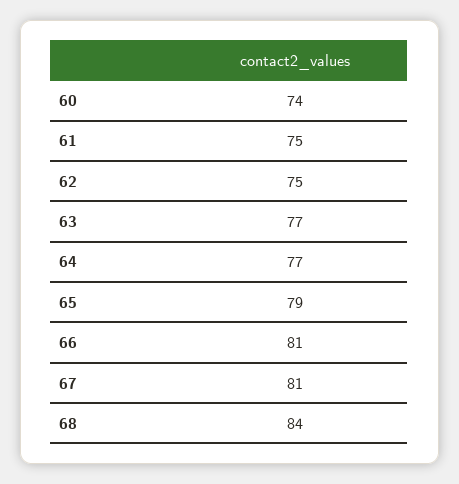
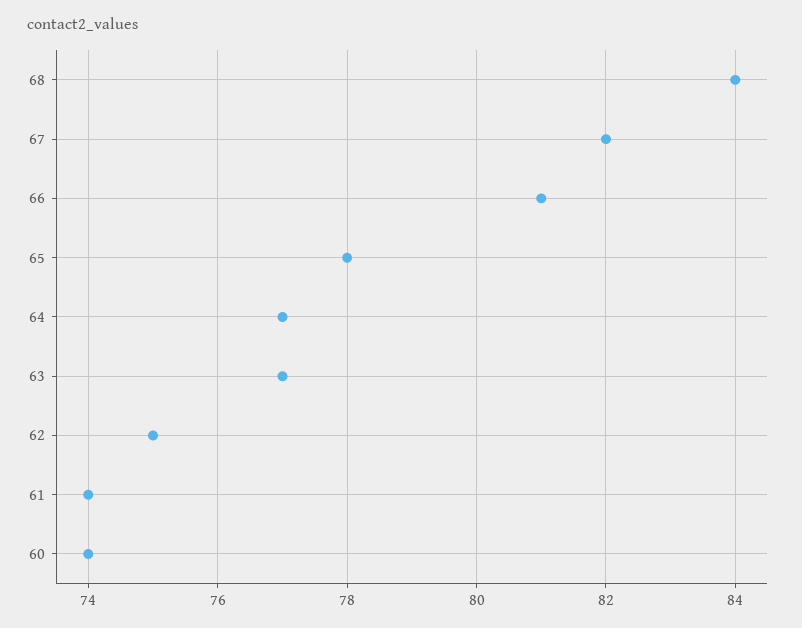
61: 75 -> 74
65: 79 -> 78
67: 81 -> 82

